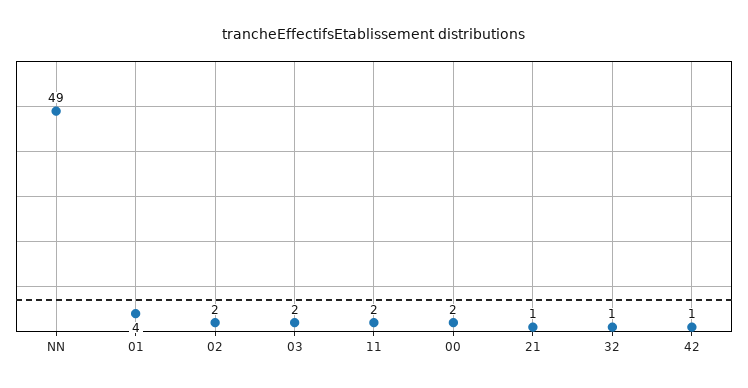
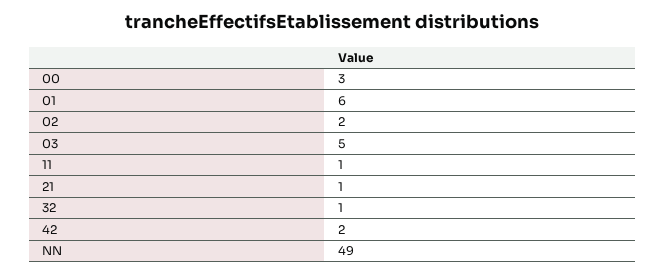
01: 4 -> 6
03: 2 -> 5
11: 2 -> 1
00: 2 -> 3
42: 1 -> 2

